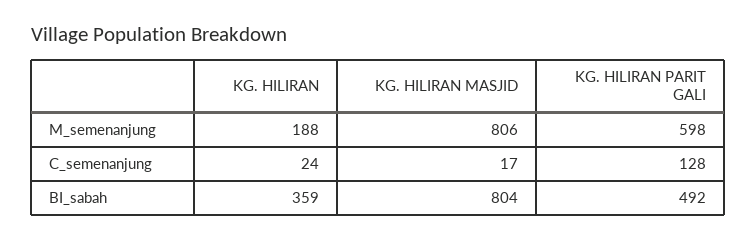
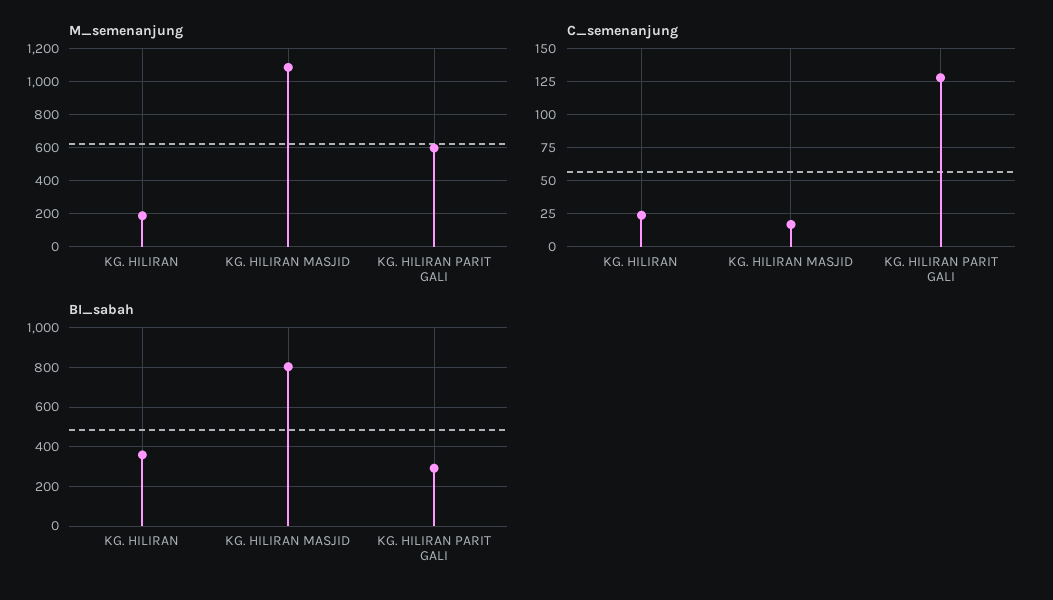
M_semenanjung, KG. HILIRAN MASJID: 806 -> 1100
BI_sabah, KG. HILIRAN PARIT GALI: 492 -> 300

